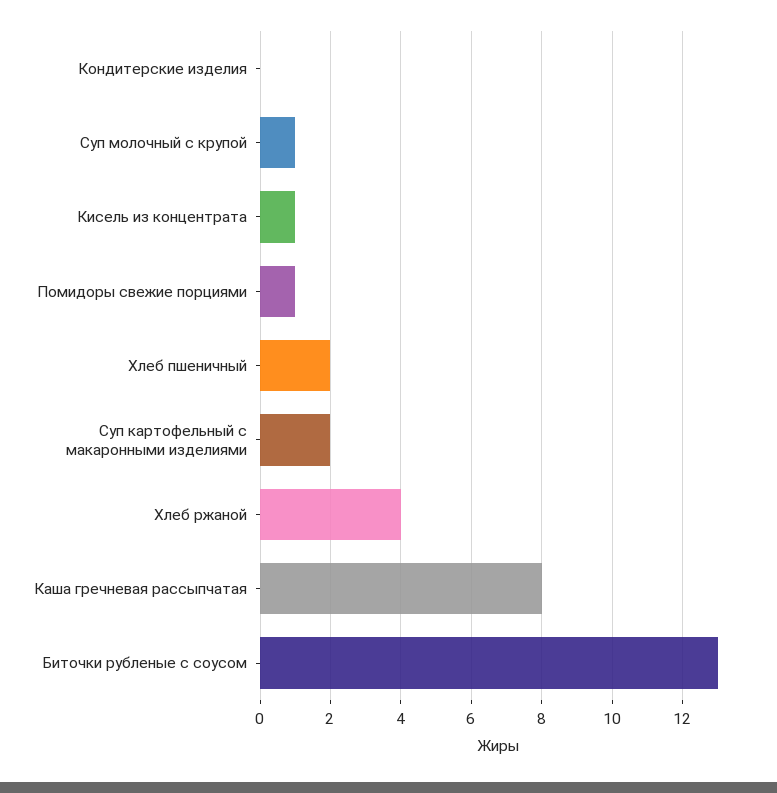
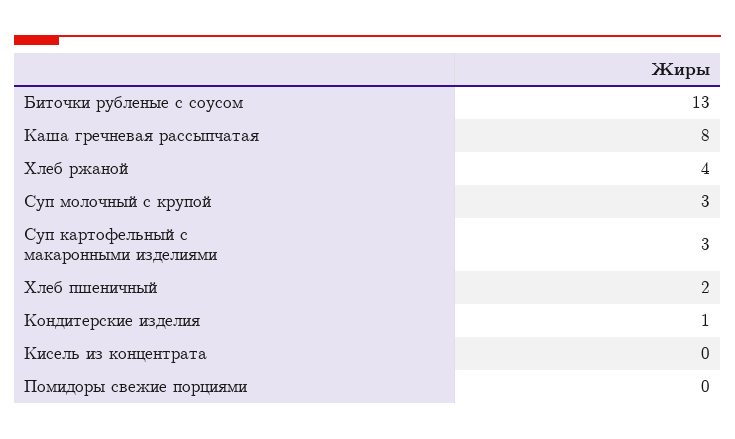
Кондитерские изделия: 0 -> 1
Суп молочный с крупой: 1 -> 3
Кисель из концентрата: 1 -> 0
Помидоры свежие порциями: 1 -> 0
Суп картофельный с макаронными изделиями: 2 -> 3

